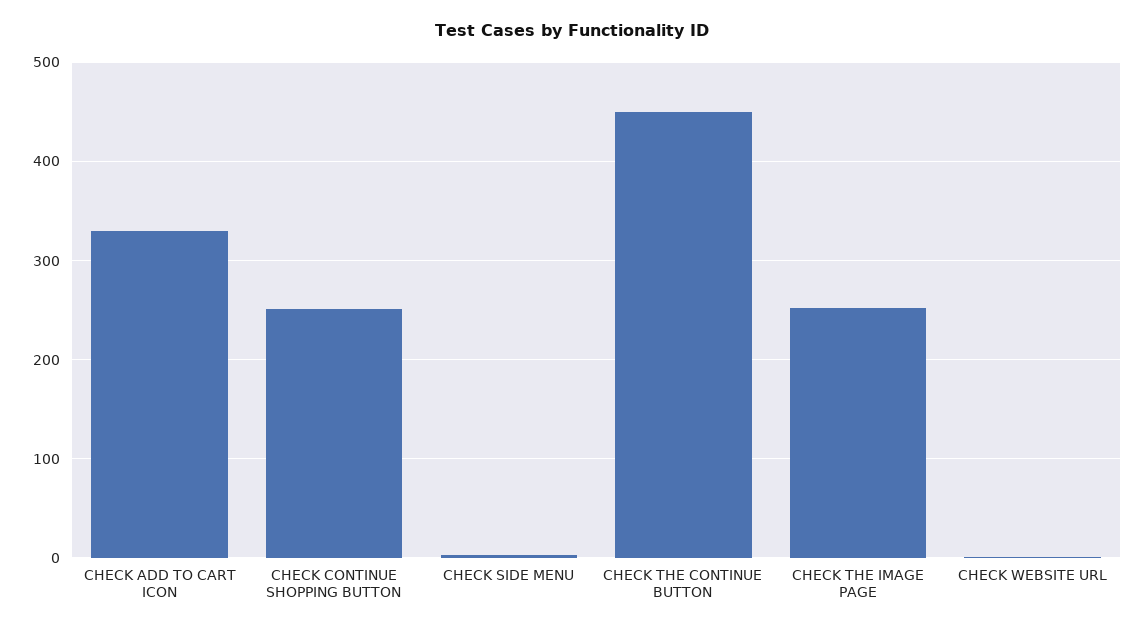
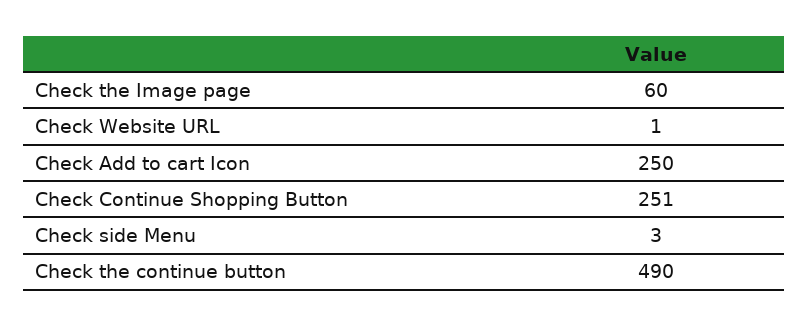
CHECK ADD TO CART ICON: 330 -> 250
CHECK THE CONTINUE BUTTON: 450 -> 490
CHECK THE IMAGE PAGE: 250 -> 60

